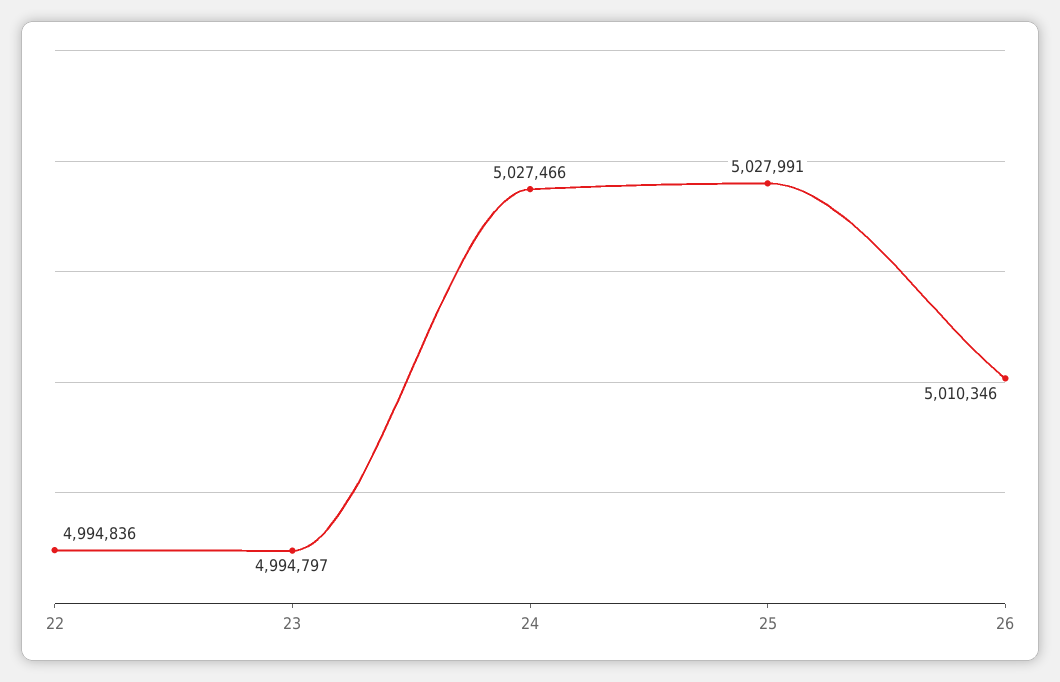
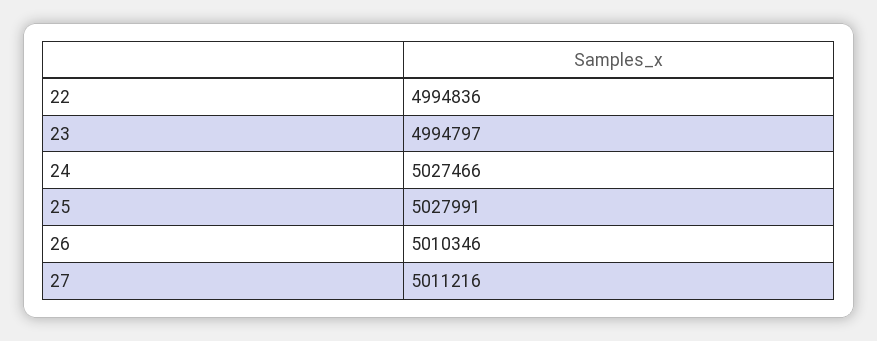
27: none -> 5011216

